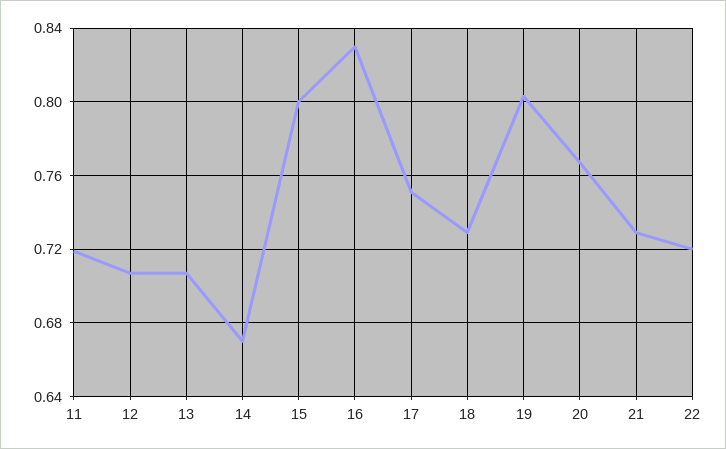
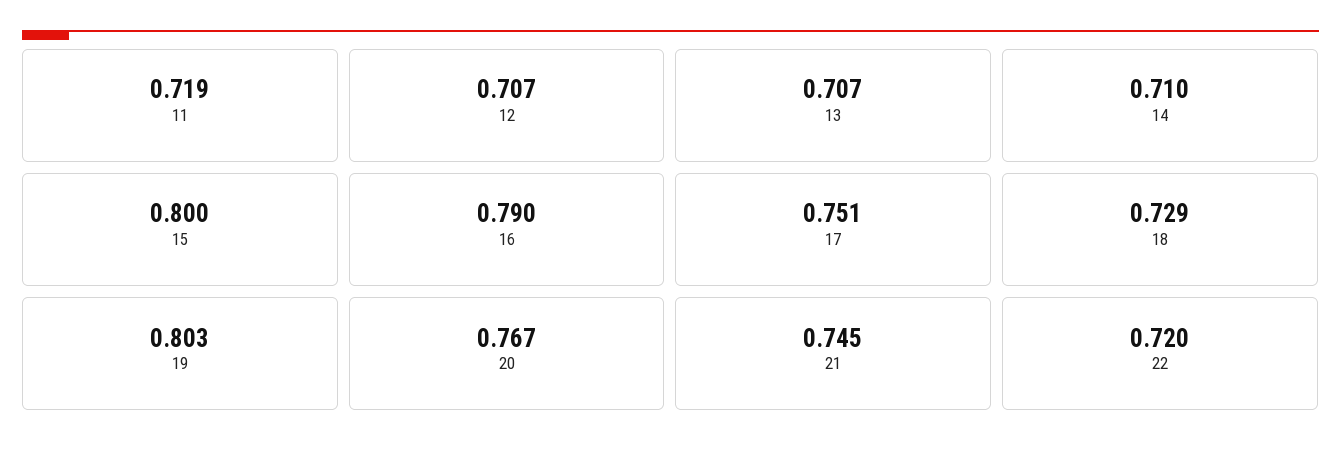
14: 0.67 -> 0.71
16: 0.83 -> 0.79
21: 0.73 -> 0.745

